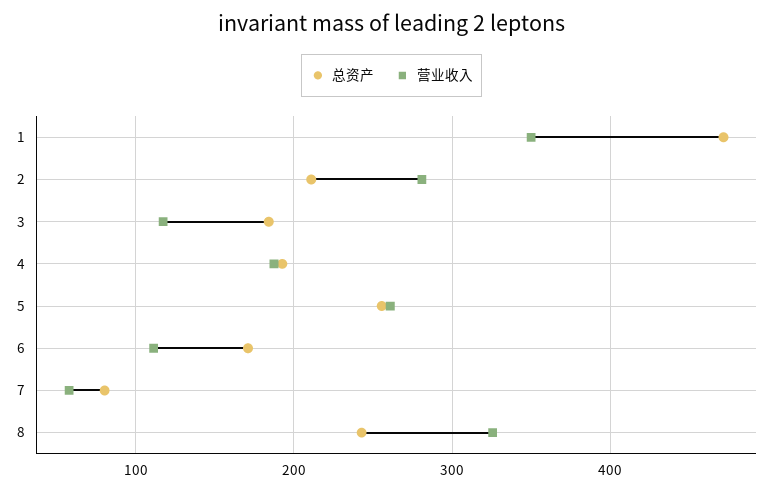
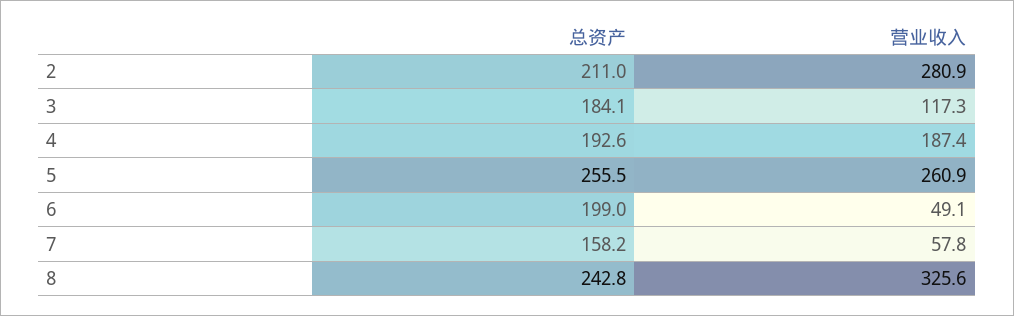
总资产, 1: 470 -> none
营业收入, 1: 350 -> none
总资产, 6: 170 -> 199
营业收入, 6: 110 -> 49.1
总资产, 7: 80 -> 158.2

